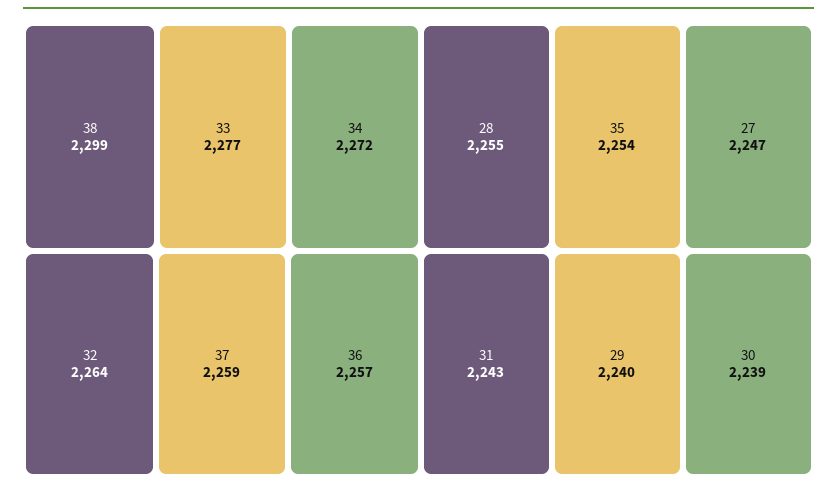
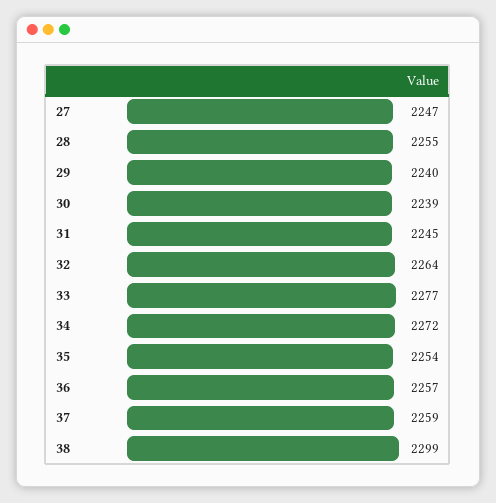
31: 2243 -> 2245

